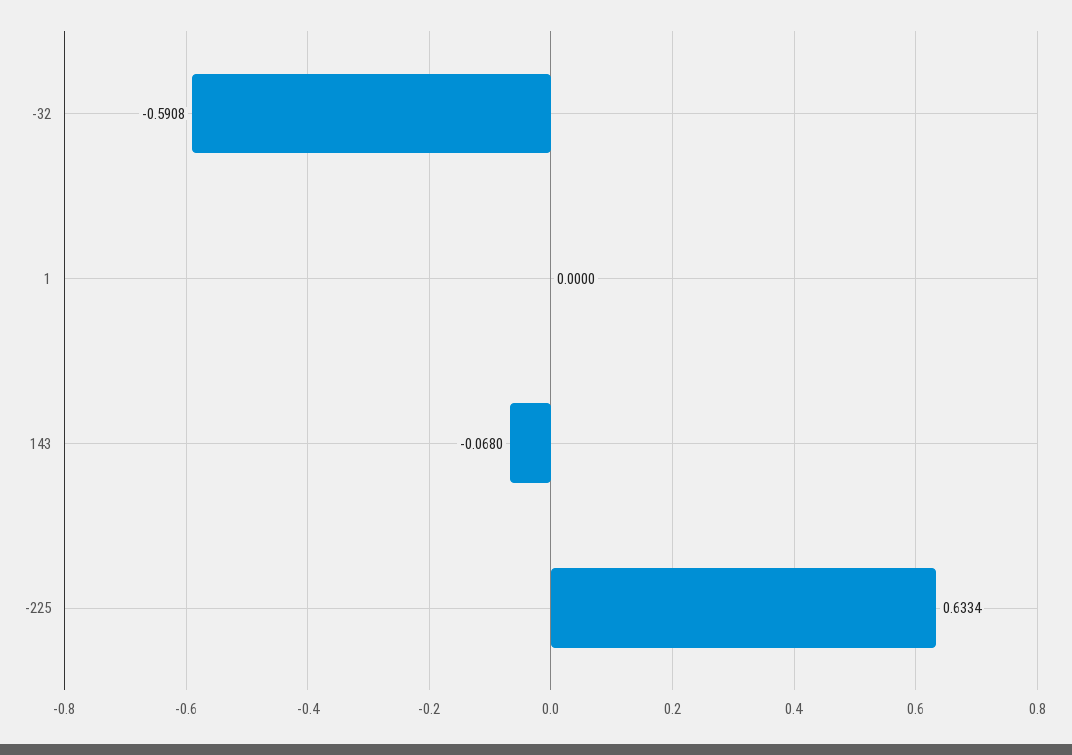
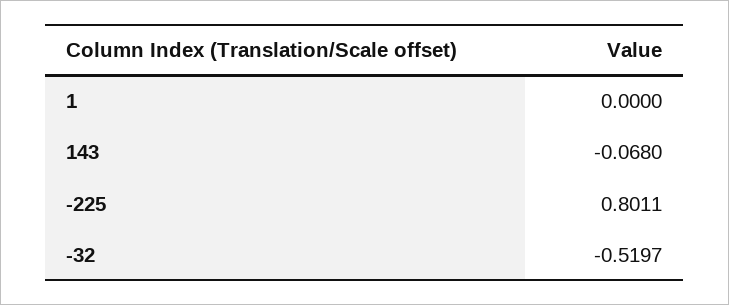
-32: -0.5908 -> -0.5197
-225: 0.6334 -> 0.8011

